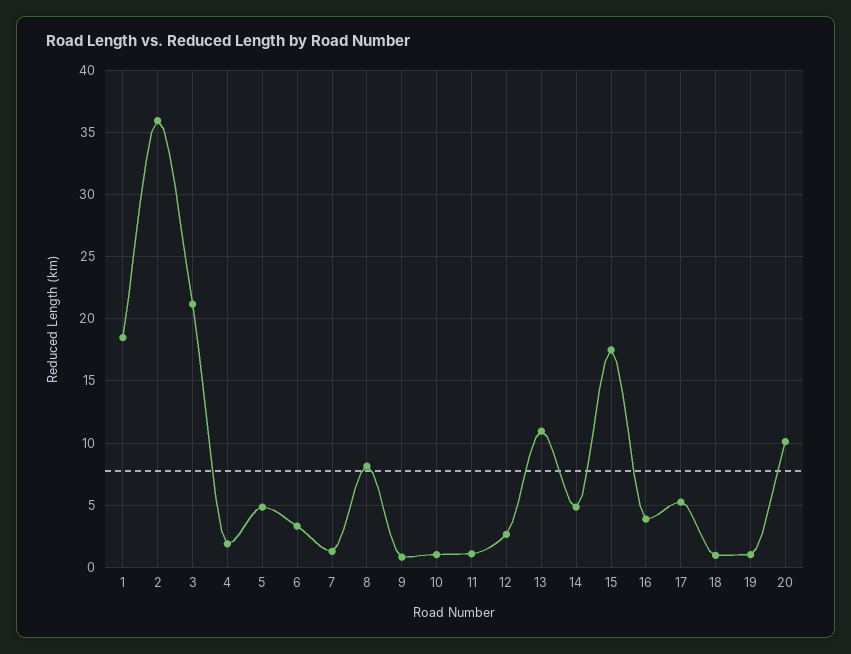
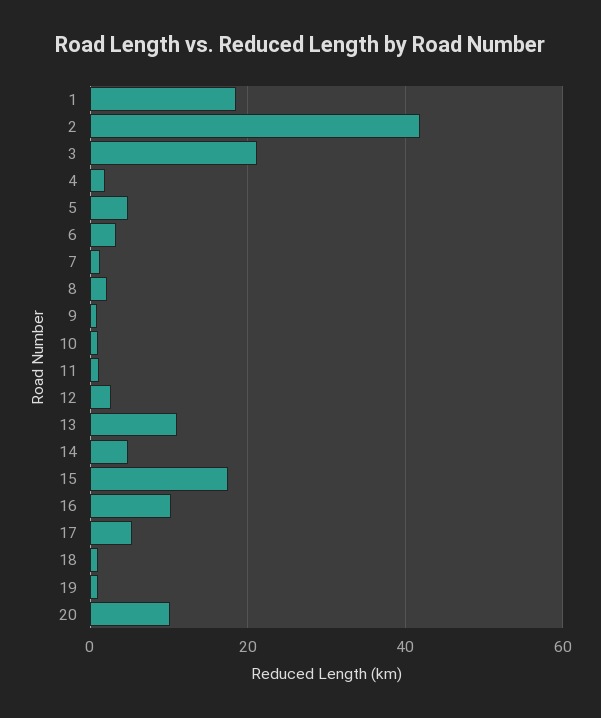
2: 36 -> 42
8: 8 -> 2
16: 4 -> 10

